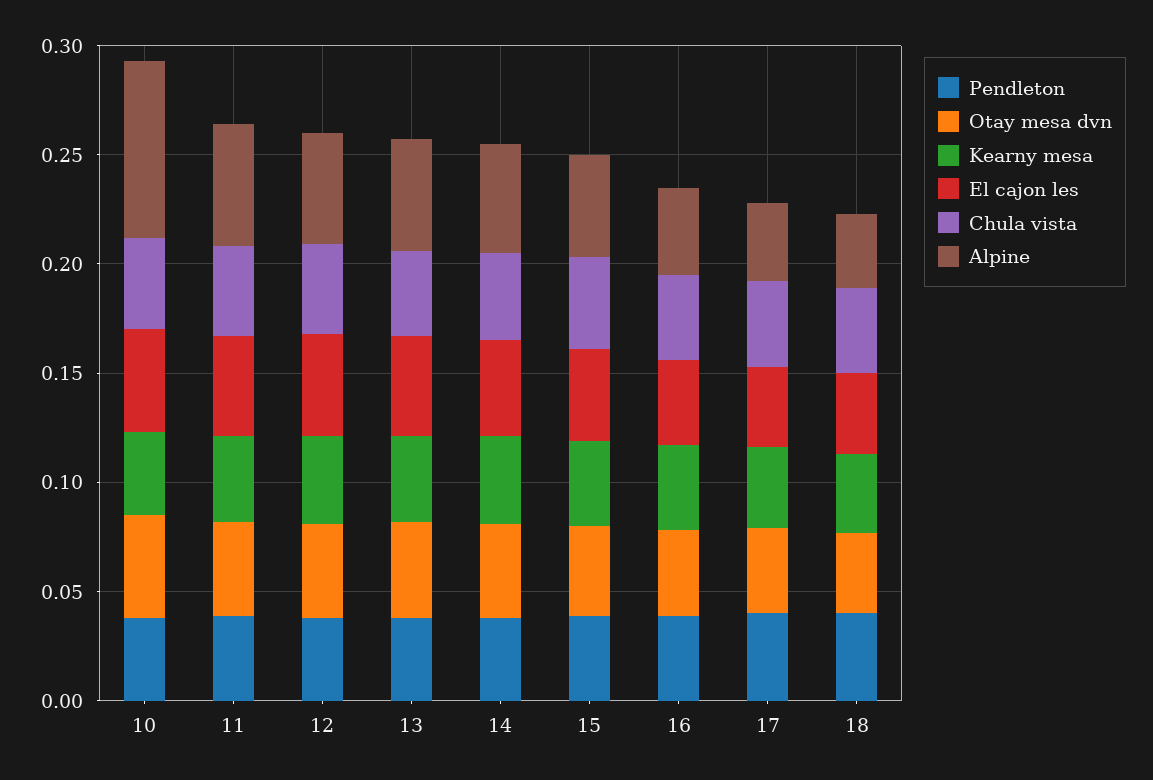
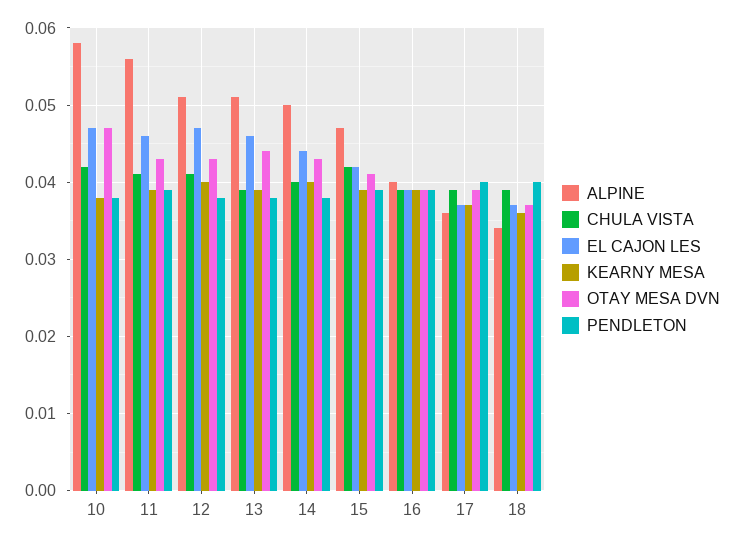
Alpine, 10: 0.08 -> 0.058

